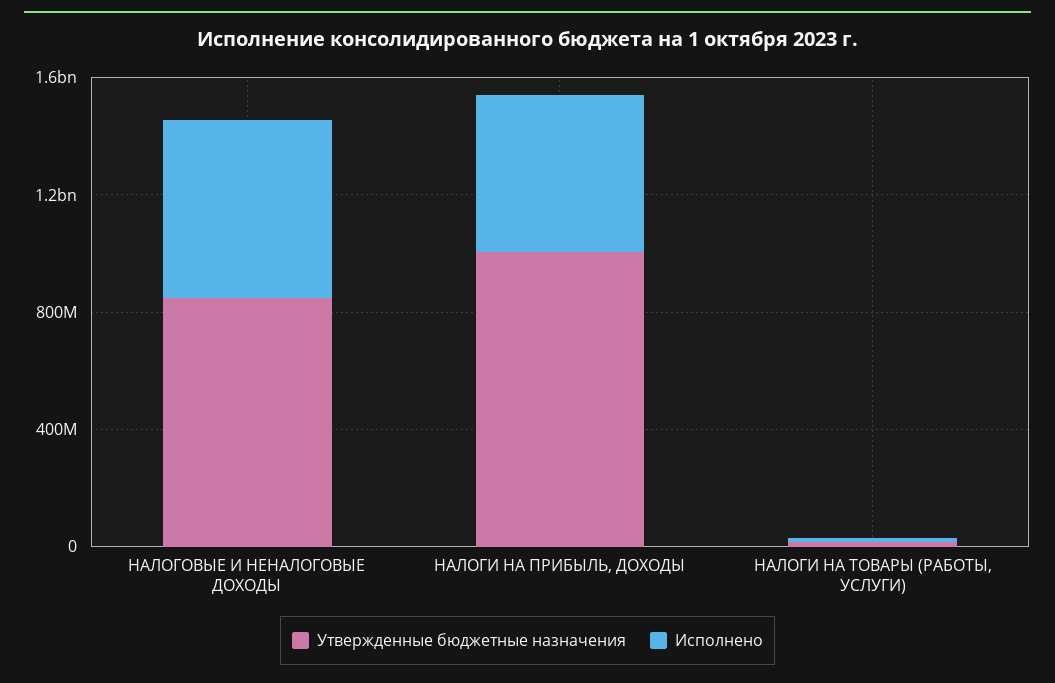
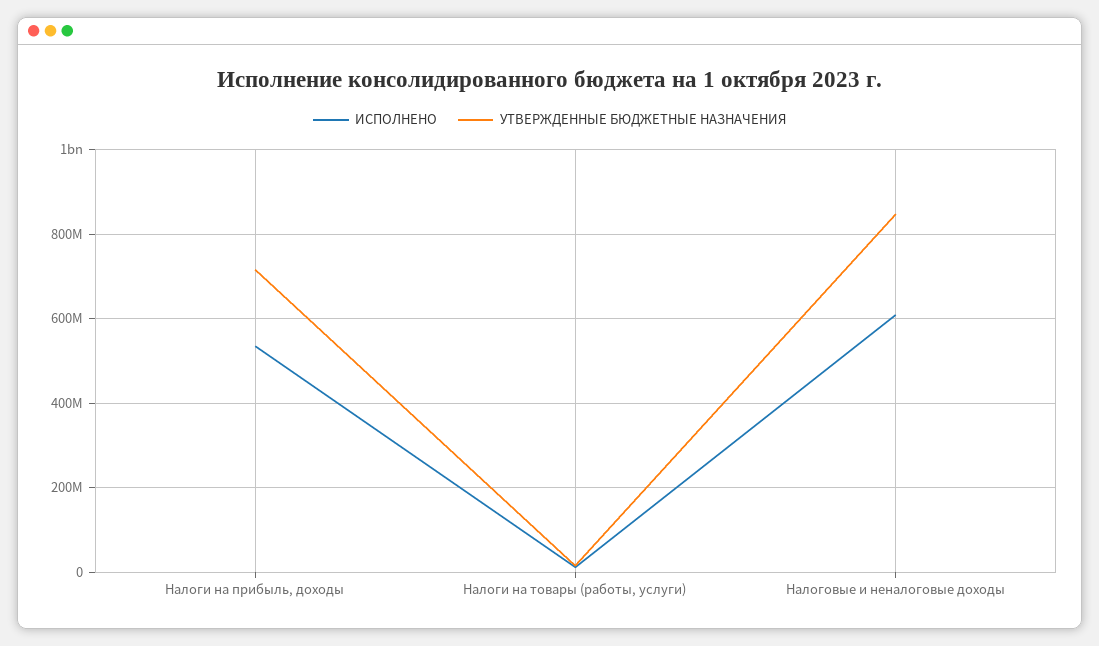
Утвержденные бюджетные назначения, НАЛОГИ НА ПРИБЫЛЬ, ДОХОДЫ: 1000000000 -> 720000000

